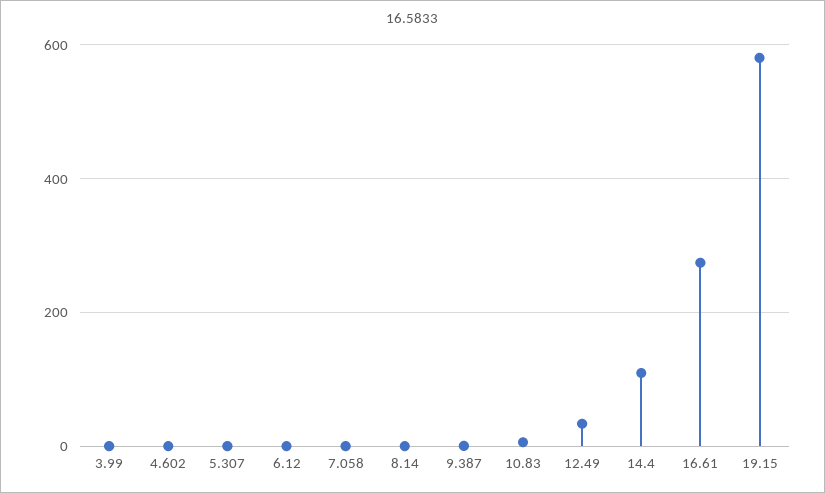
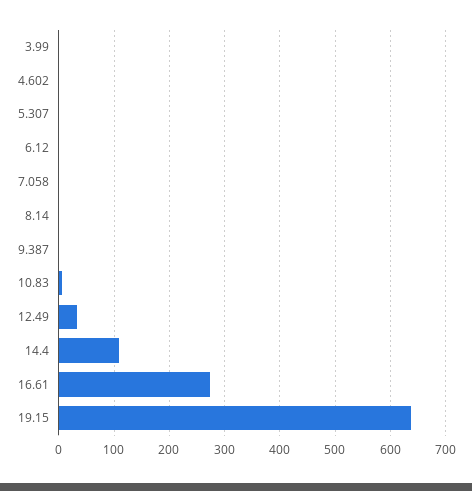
19.15: 580 -> 640

